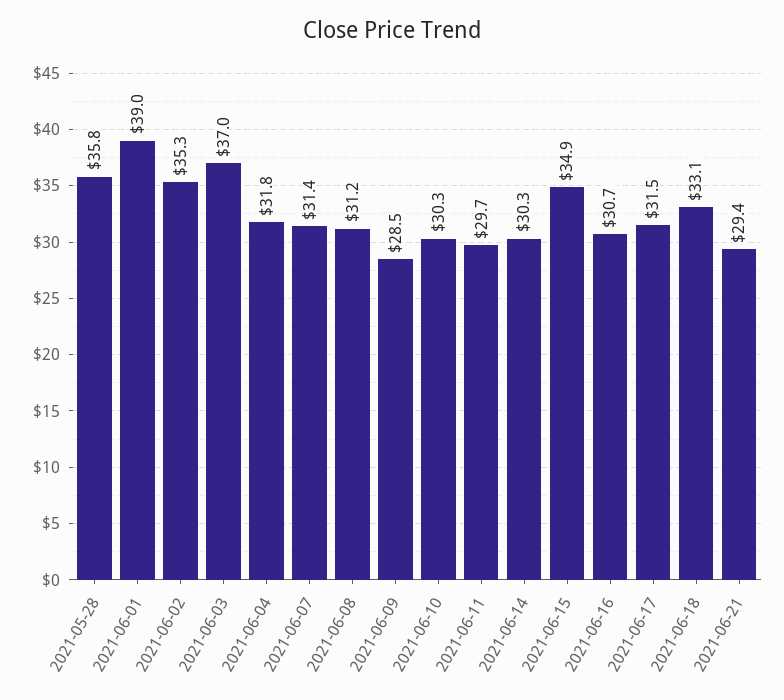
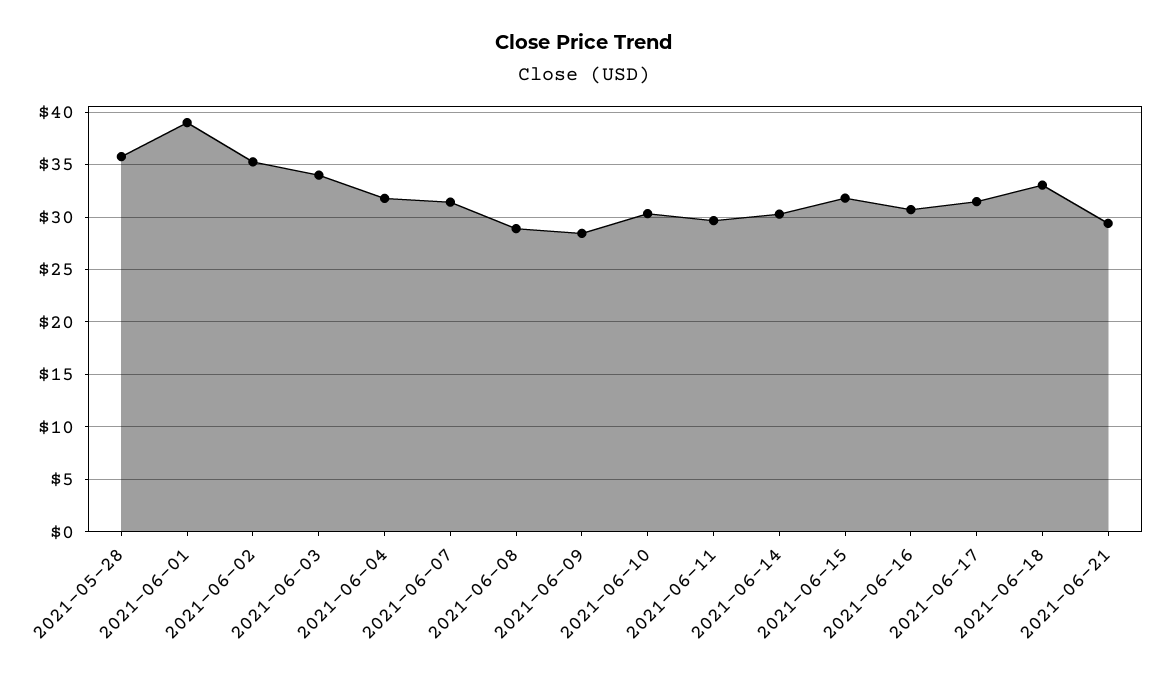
2021-06-03: 37 -> 34
2021-06-08: 31.2 -> 29
2021-06-15: 34.9 -> 32

